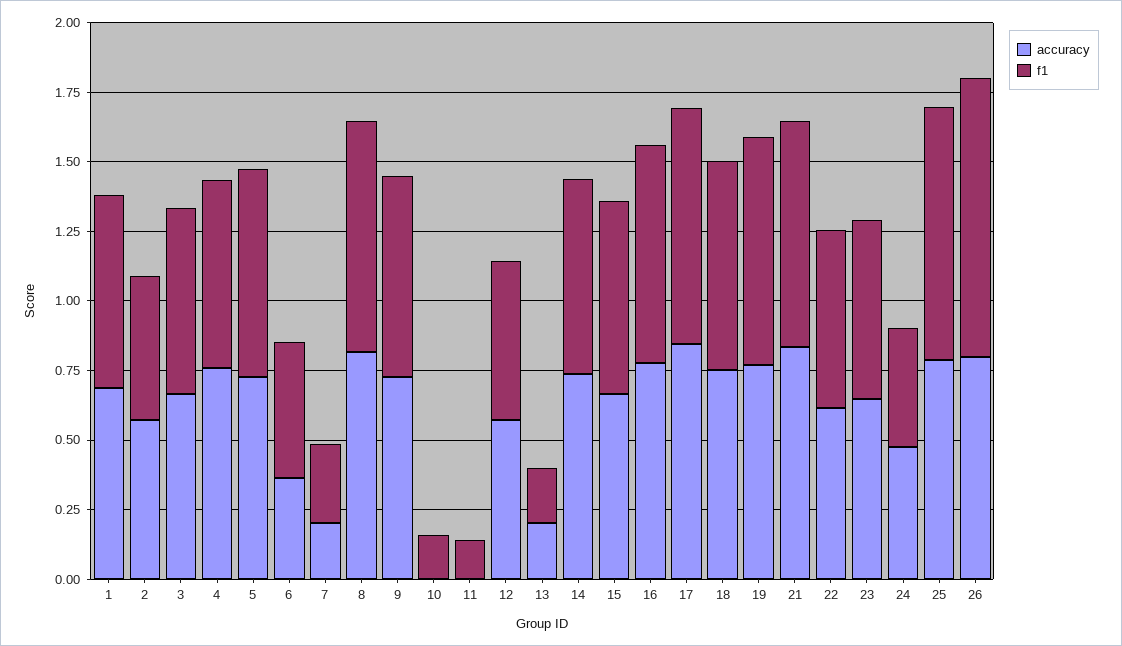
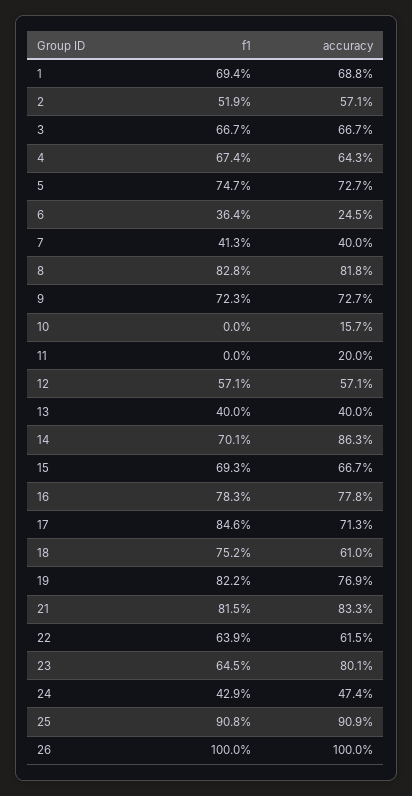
accuracy, 4: 0.75 -> 0.643
accuracy, 6: 0.35 -> 0.245
f1, 6: 0.5 -> 0.364
accuracy, 7: 0.2 -> 0.4
f1, 7: 0.3 -> 0.413
accuracy, 10: 0 -> 0.157
f1, 10: 0.15 -> 0
accuracy, 11: 0 -> 0.2
f1, 11: 0.15 -> 0
accuracy, 13: 0.2 -> 0.4
f1, 13: 0.2 -> 0.4
accuracy, 14: 0.75 -> 0.863
accuracy, 17: 0.85 -> 0.713
accuracy, 18: 0.75 -> 0.61
accuracy, 23: 0.65 -> 0.801
accuracy, 25: 0.8 -> 0.909
accuracy, 26: 0.8 -> 1

